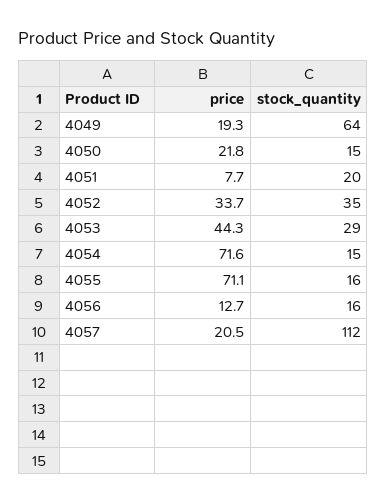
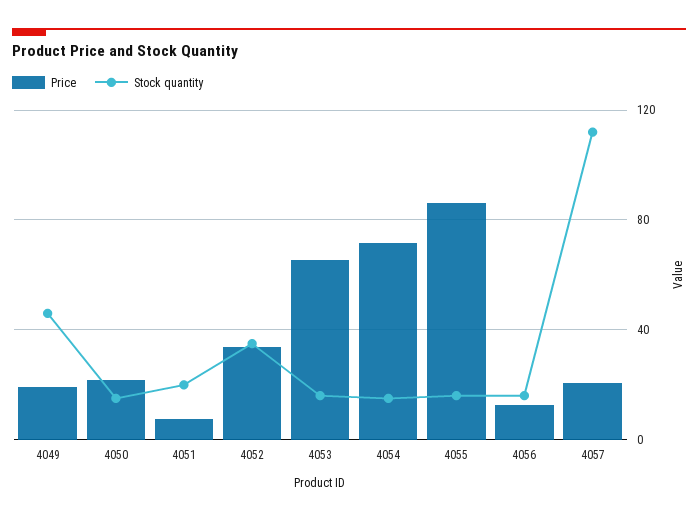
stock_quantity, 4049: 64 -> 45
price, 4053: 44.3 -> 65
stock_quantity, 4053: 29 -> 15
price, 4055: 71.1 -> 85

